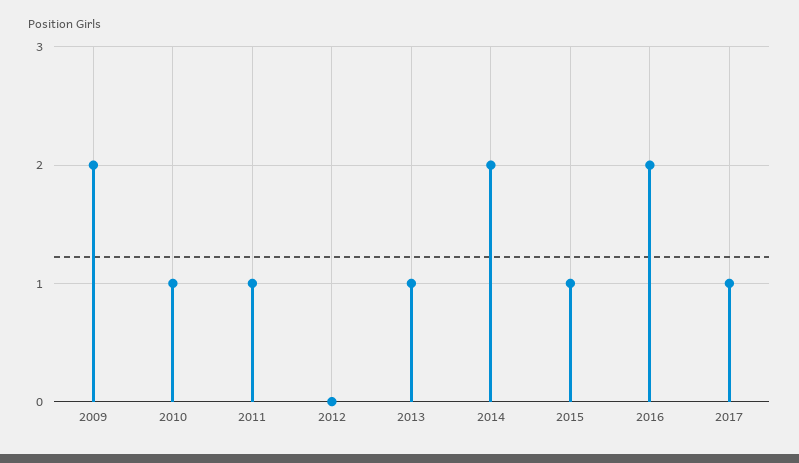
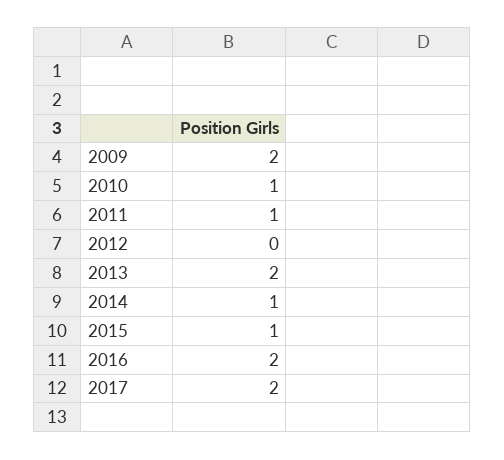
2013: 1 -> 2
2014: 2 -> 1
2017: 1 -> 2

